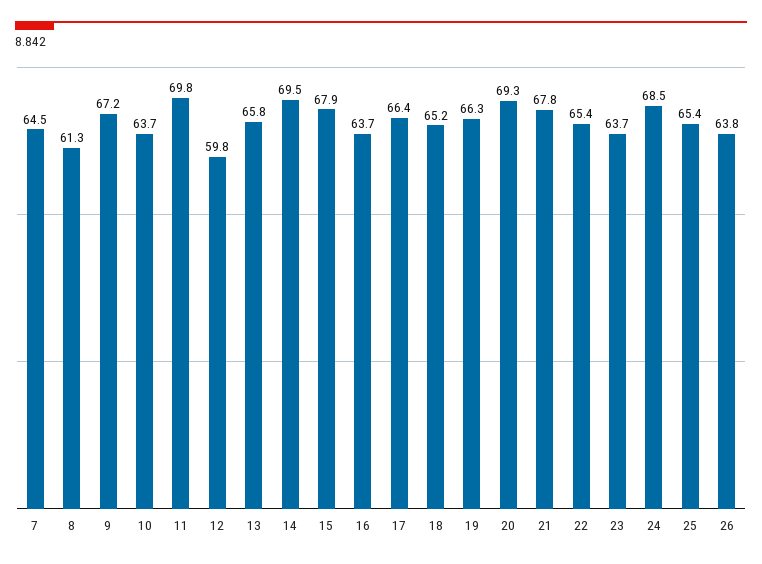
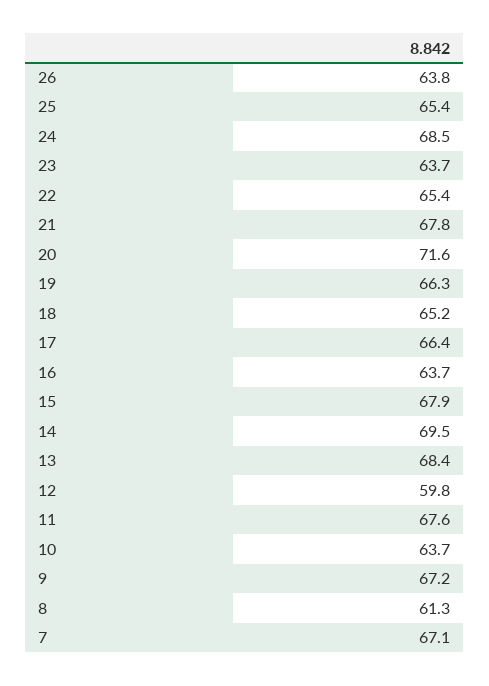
7: 64.5 -> 67.1
11: 69.8 -> 67.6
13: 65.8 -> 68.4
20: 69.3 -> 71.6

